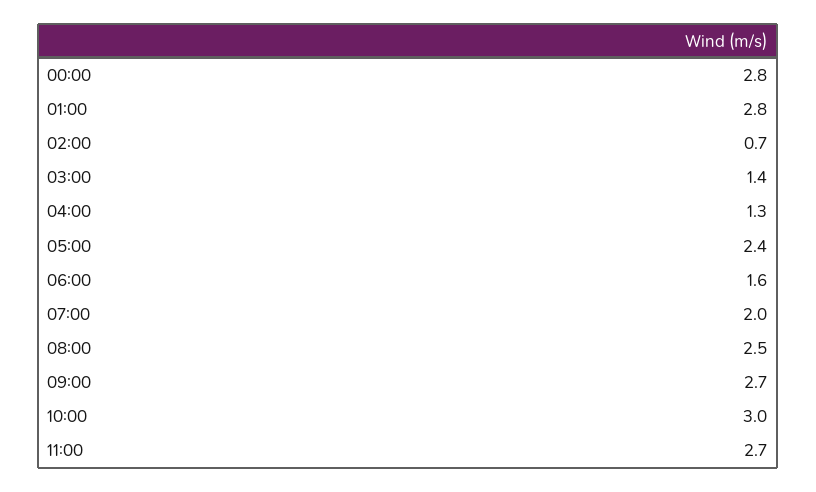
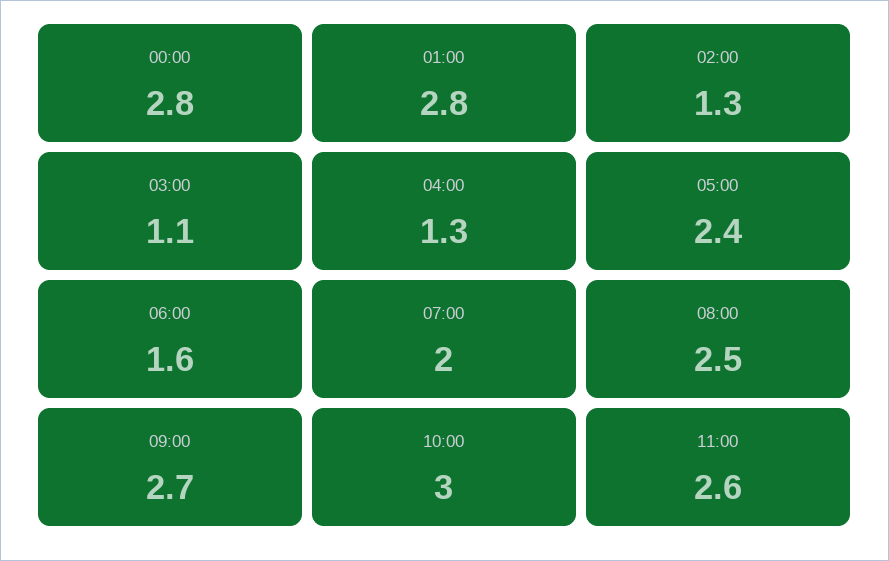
02:00: 0.7 -> 1.3
03:00: 1.4 -> 1.1
11:00: 2.7 -> 2.6

